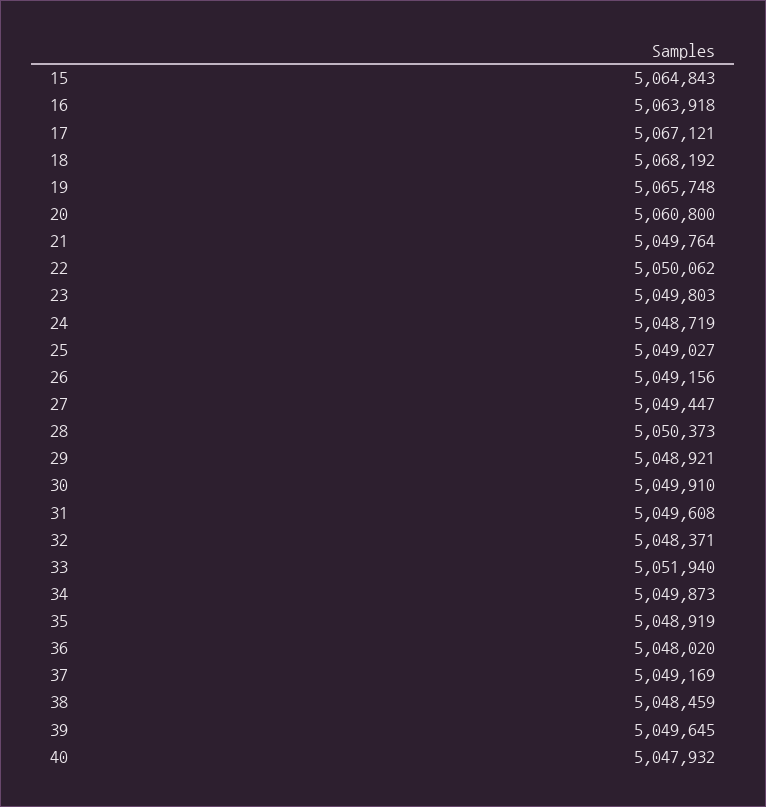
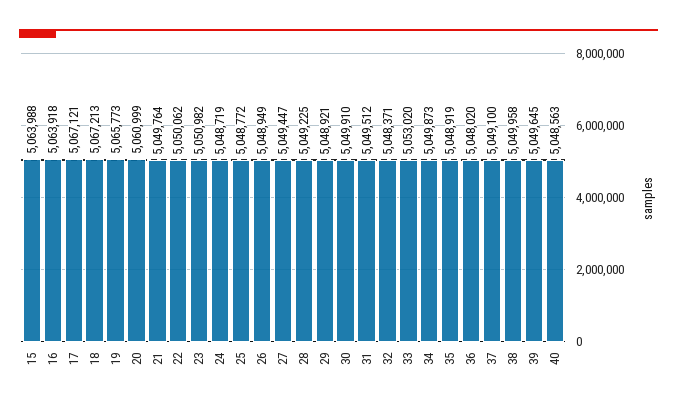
15: 5064843 -> 5063988
18: 5068192 -> 5067213
19: 5065748 -> 5065773
20: 5060800 -> 5060999
23: 5049803 -> 5050982
25: 5049027 -> 5048772
26: 5049156 -> 5048949
28: 5050373 -> 5049225
31: 5049608 -> 5049512
33: 5051940 -> 5053020
37: 5049169 -> 5049100
38: 5048459 -> 5049958
40: 5047932 -> 5048563

